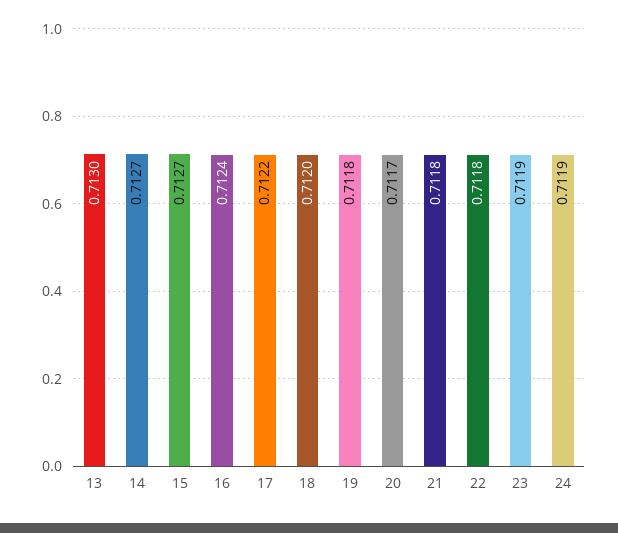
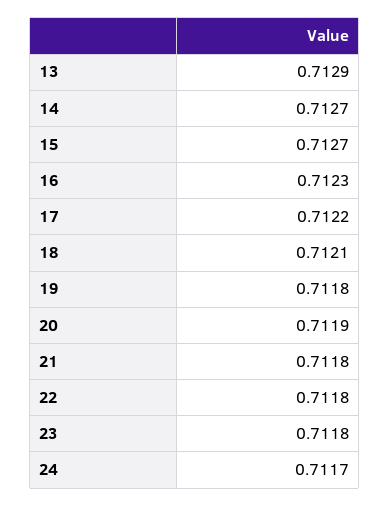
13: 0.713 -> 0.7129
16: 0.7124 -> 0.7123
18: 0.712 -> 0.7121
20: 0.7117 -> 0.7119
23: 0.7119 -> 0.7118
24: 0.7119 -> 0.7117

